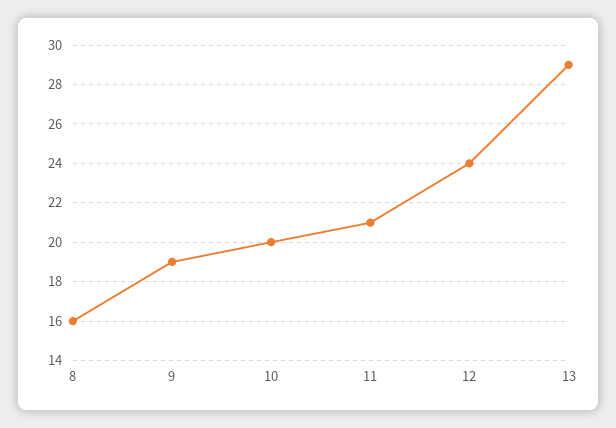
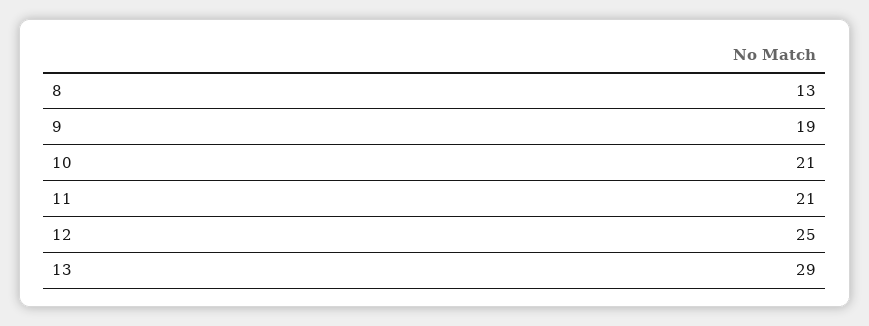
8: 16 -> 13
10: 20 -> 21
12: 24 -> 25

